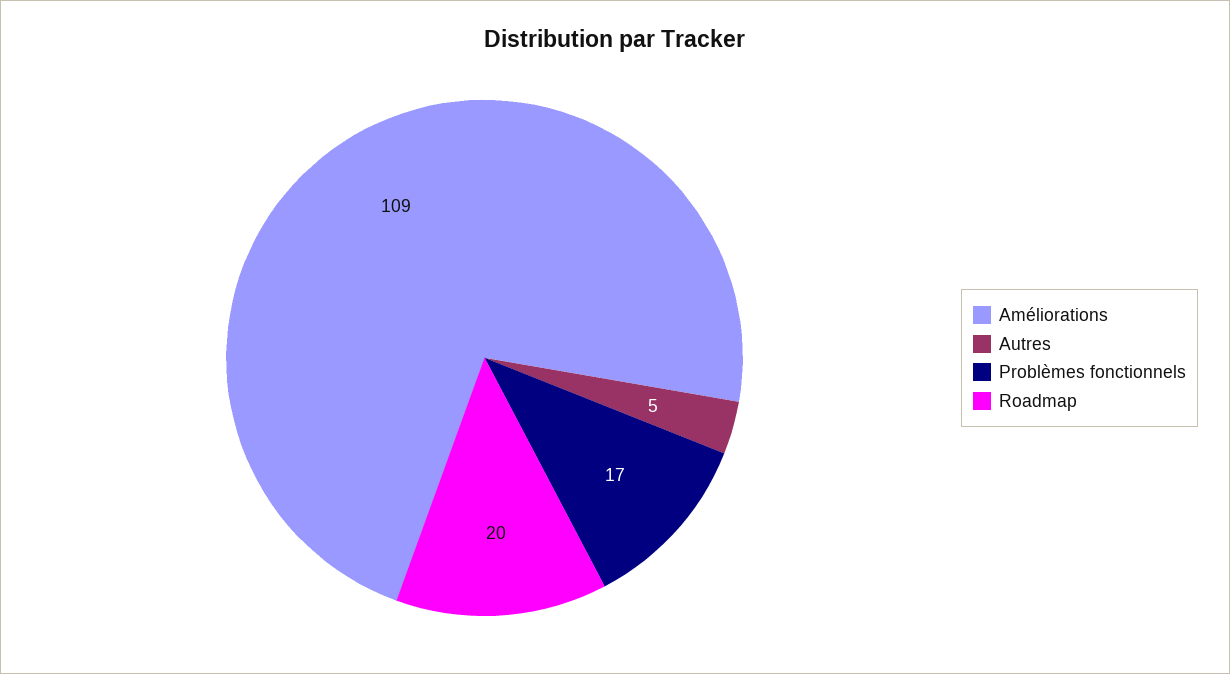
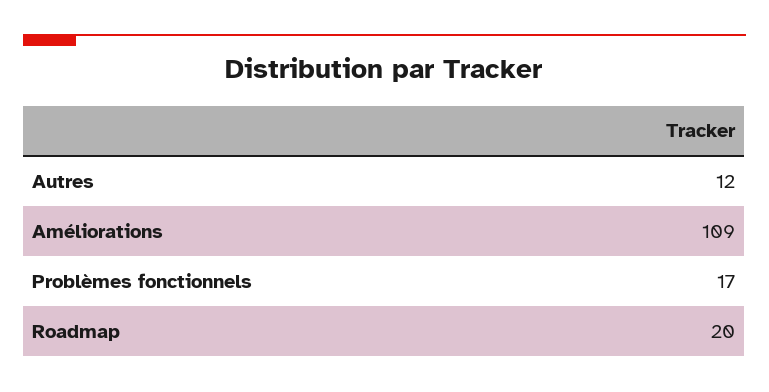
Autres: 5 -> 12

